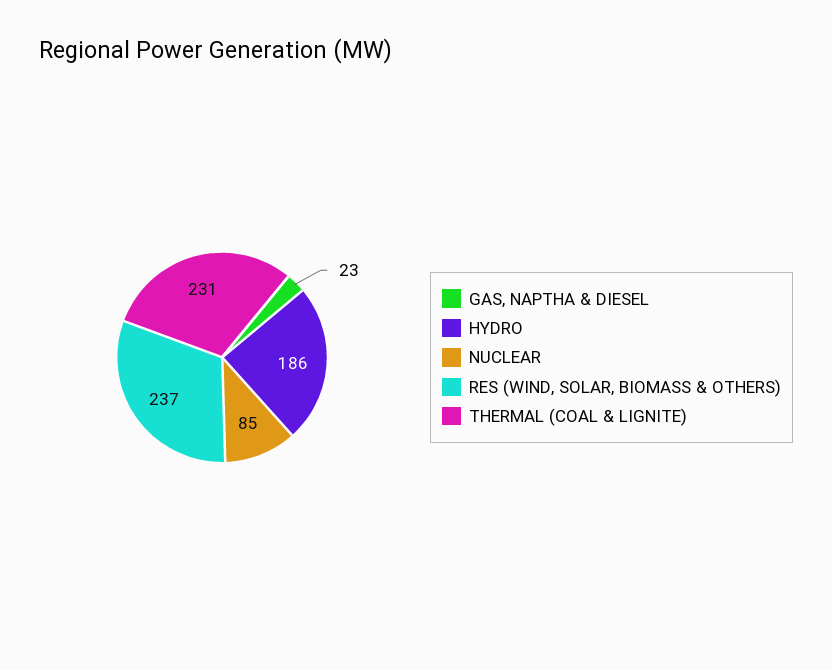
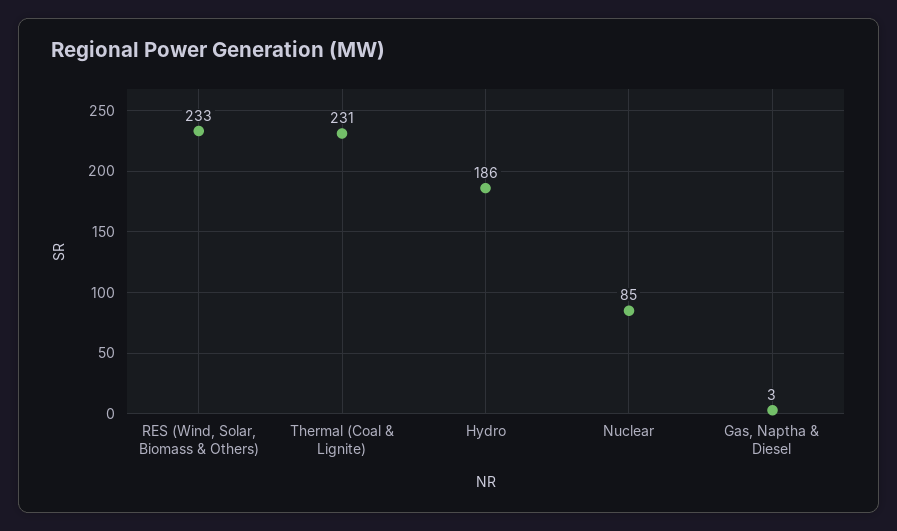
GAS, NAPTHA & DIESEL: 23 -> 3
RES (WIND, SOLAR, BIOMASS & OTHERS): 237 -> 233

